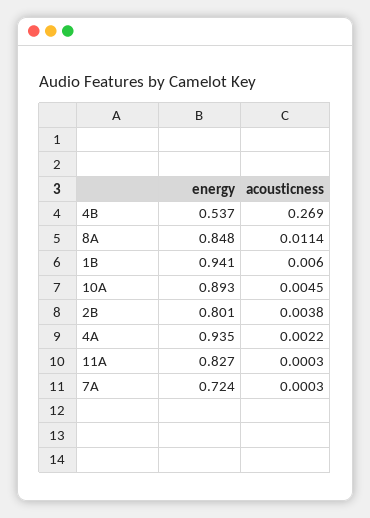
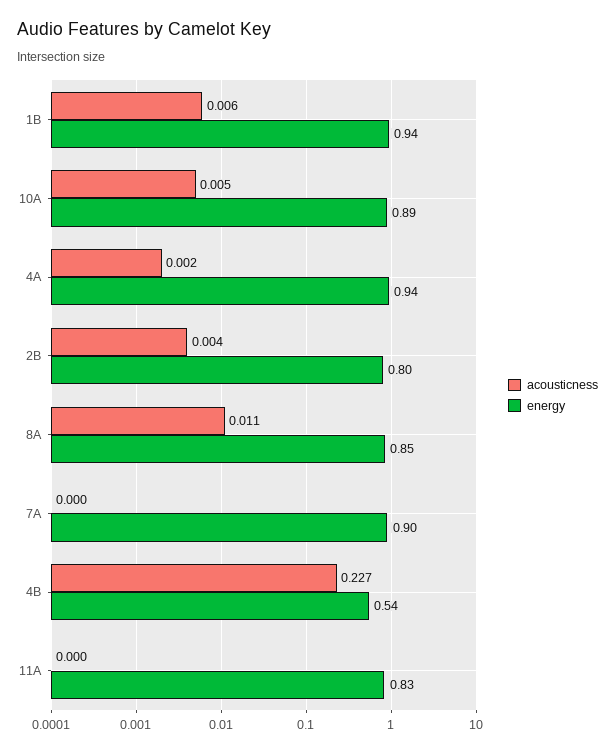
acousticness, 4B: 0.269 -> 0.227
energy, 7A: 0.724 -> 0.9

